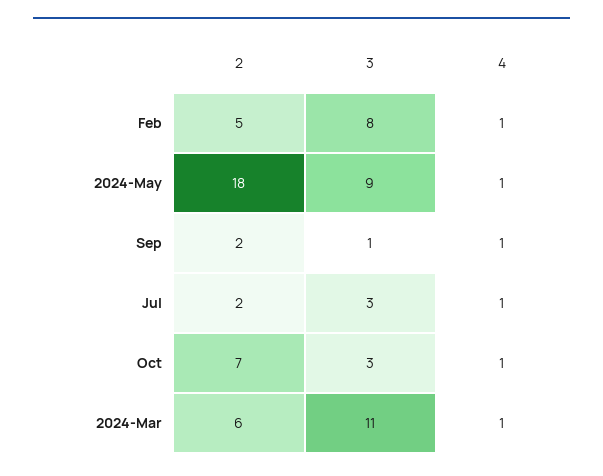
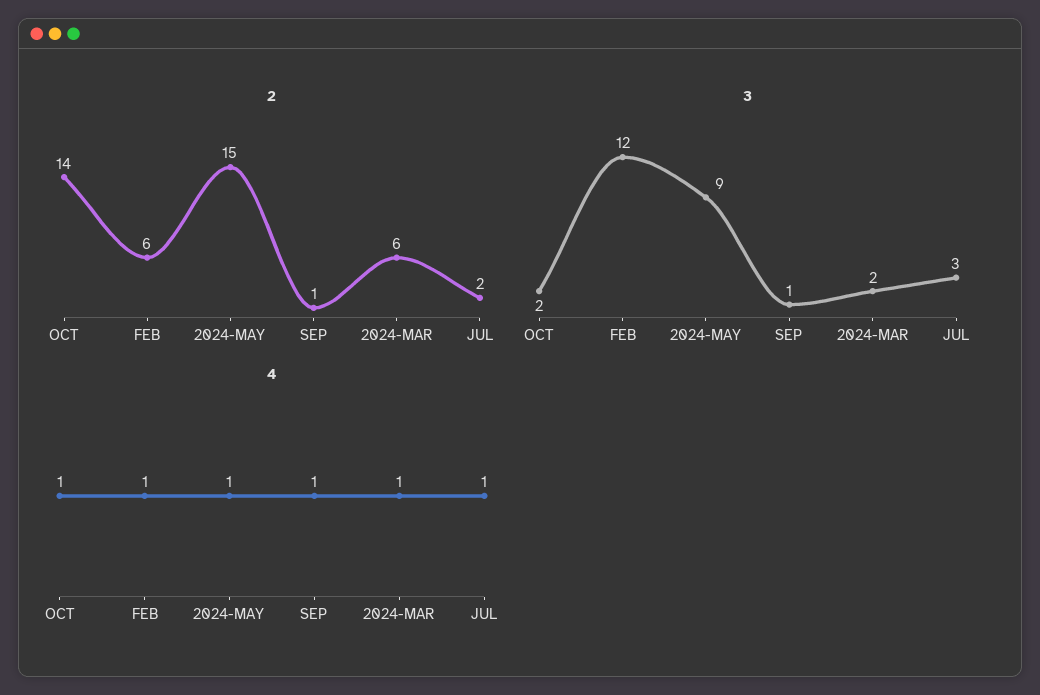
2, Feb: 5 -> 6
3, Feb: 8 -> 12
2, 2024-May: 18 -> 15
2, Sep: 2 -> 1
2, Oct: 7 -> 14
3, Oct: 3 -> 2
3, 2024-Mar: 11 -> 2

